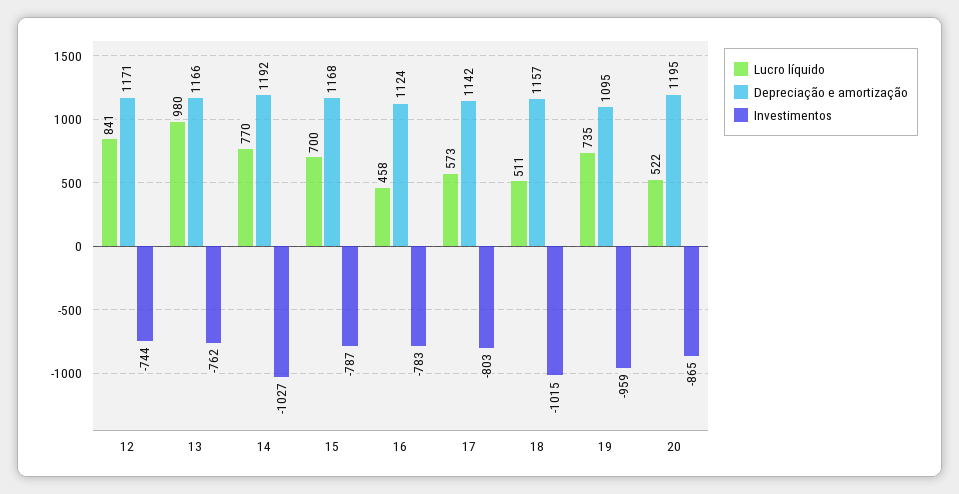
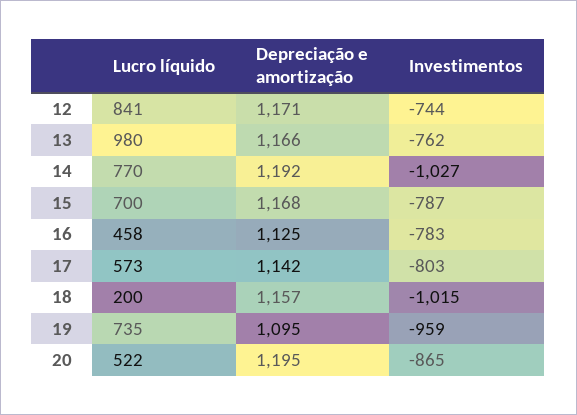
Depreciação e amortização, 16: 1124 -> 1125
Lucro líquido, 18: 511 -> 200

